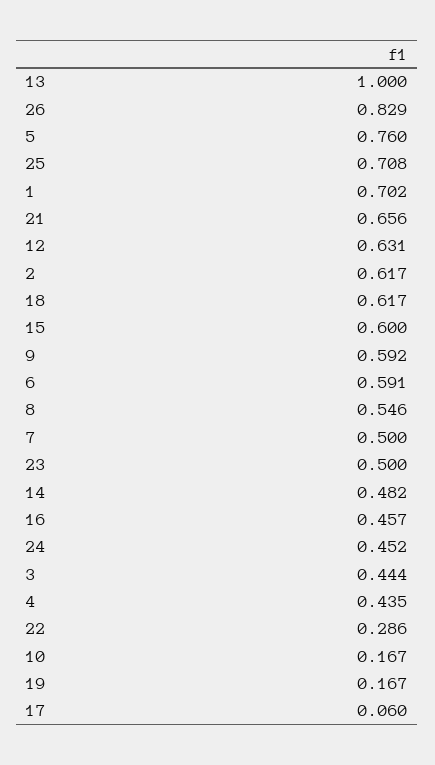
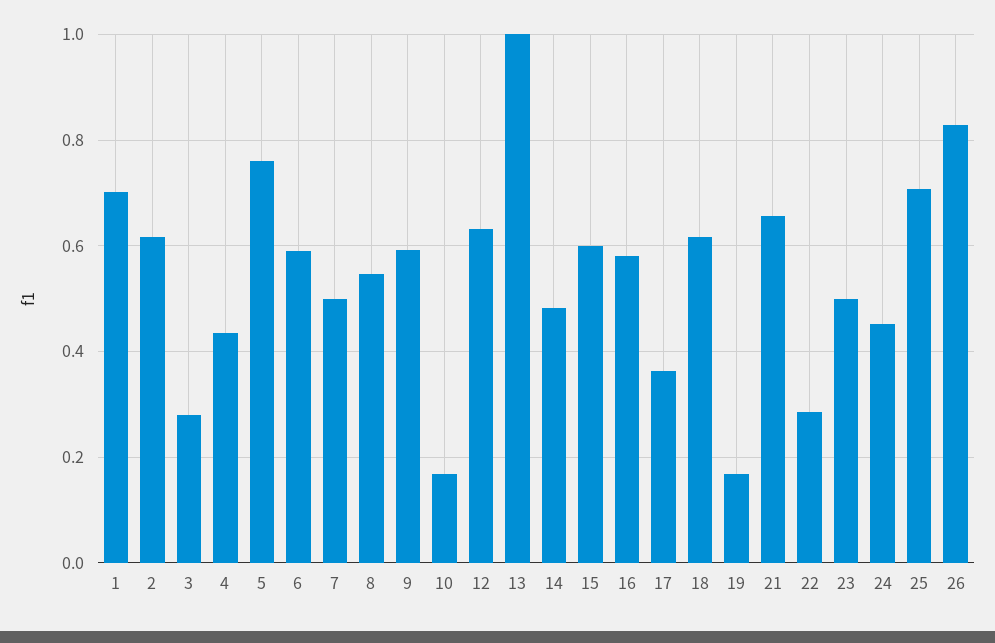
16: 0.457 -> 0.58
3: 0.444 -> 0.28
17: 0.06 -> 0.36

